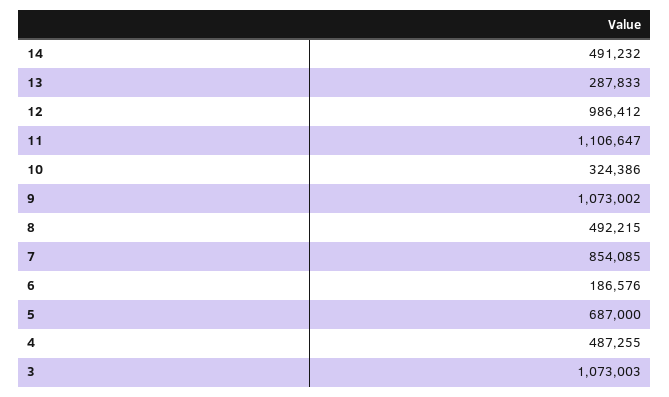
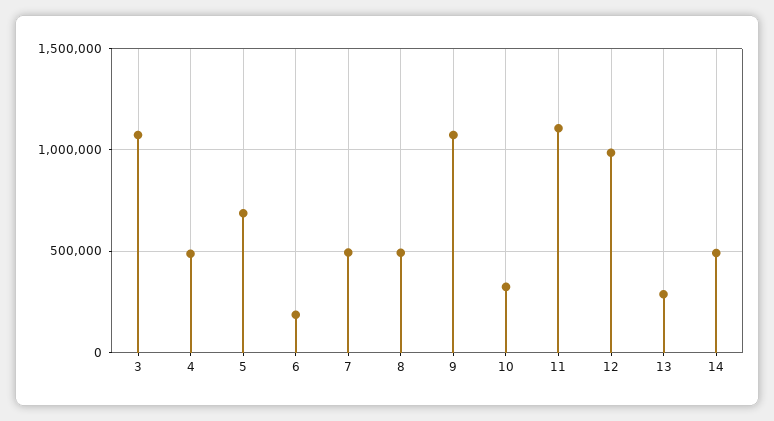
7: 854085 -> 500000

